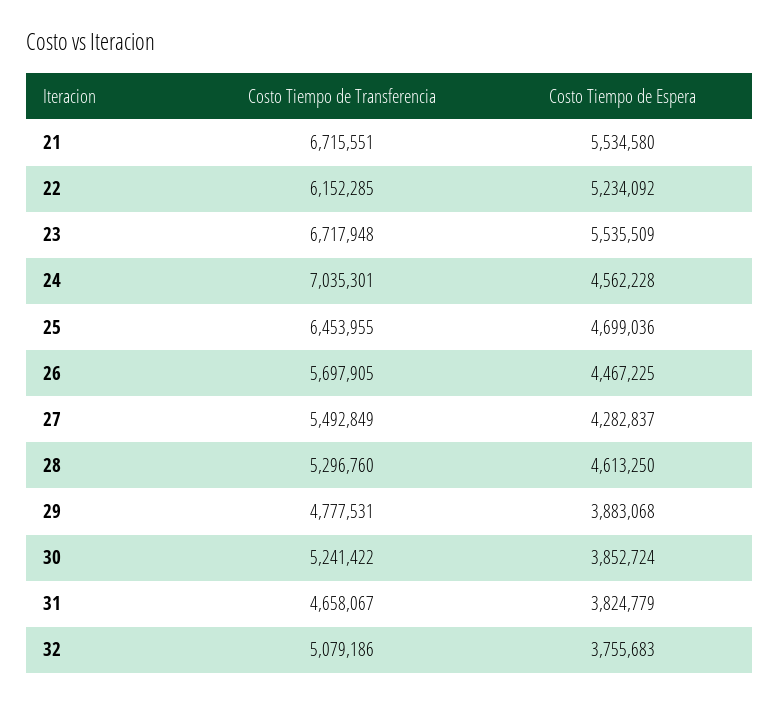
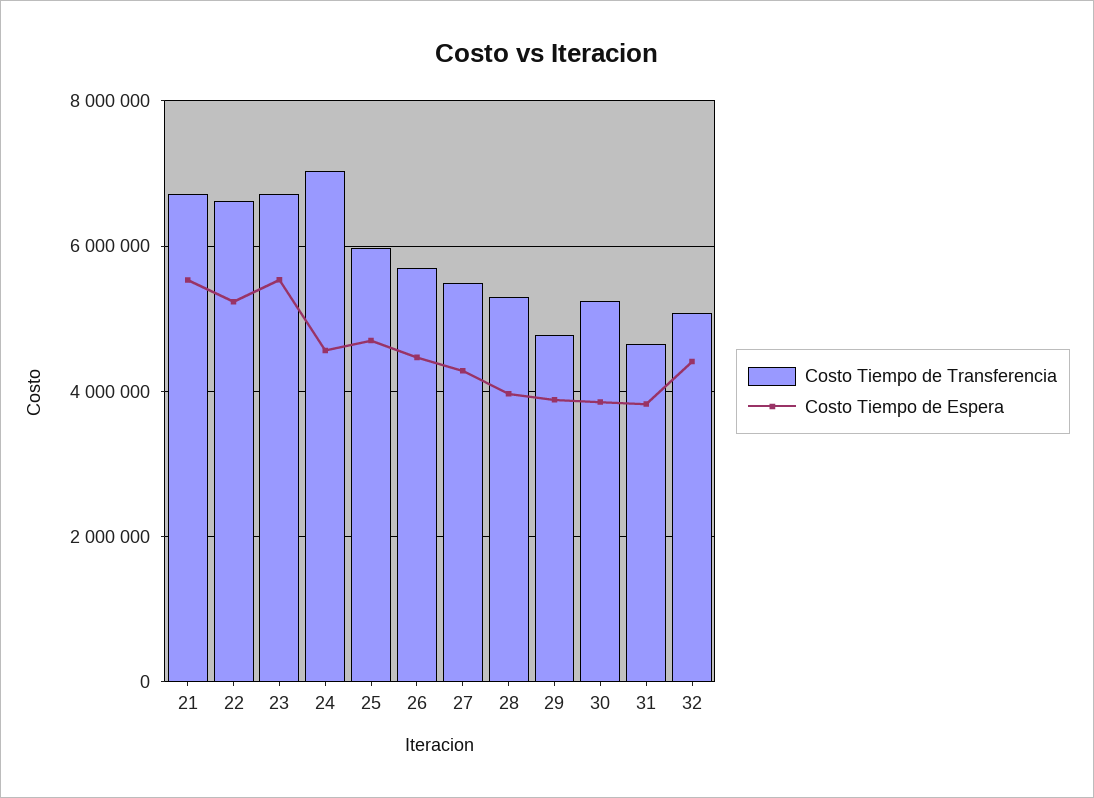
Costo Tiempo de Transferencia, 22: 6152285 -> 6600000
Costo Tiempo de Transferencia, 25: 6453955 -> 6000000
Costo Tiempo de Espera, 28: 4613250 -> 4000000
Costo Tiempo de Espera, 32: 3755683 -> 4400000

